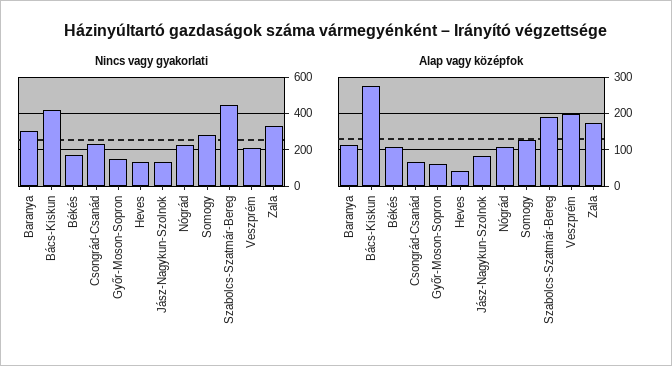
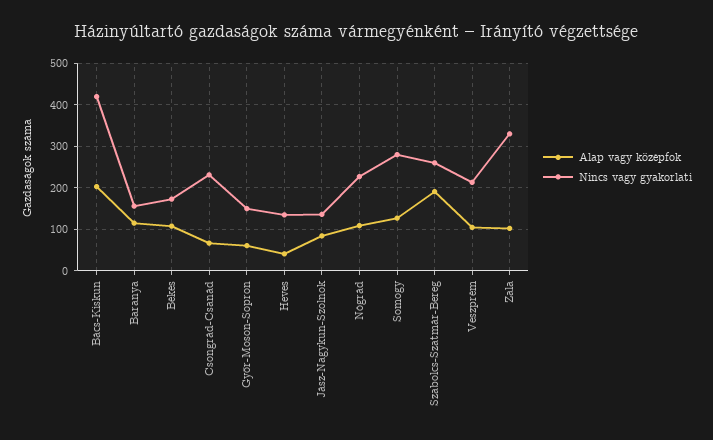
Nincs vagy gyakorlati, Baranya: 300 -> 160
Nincs vagy gyakorlati, Szabolcs-Szatmár-Bereg: 450 -> 260
Alap vagy középfok, Bács-Kiskun: 280 -> 200
Alap vagy középfok, Veszprém: 200 -> 100
Alap vagy középfok, Zala: 180 -> 100

